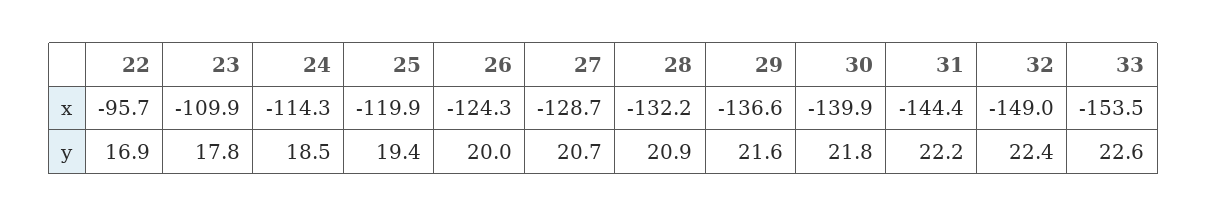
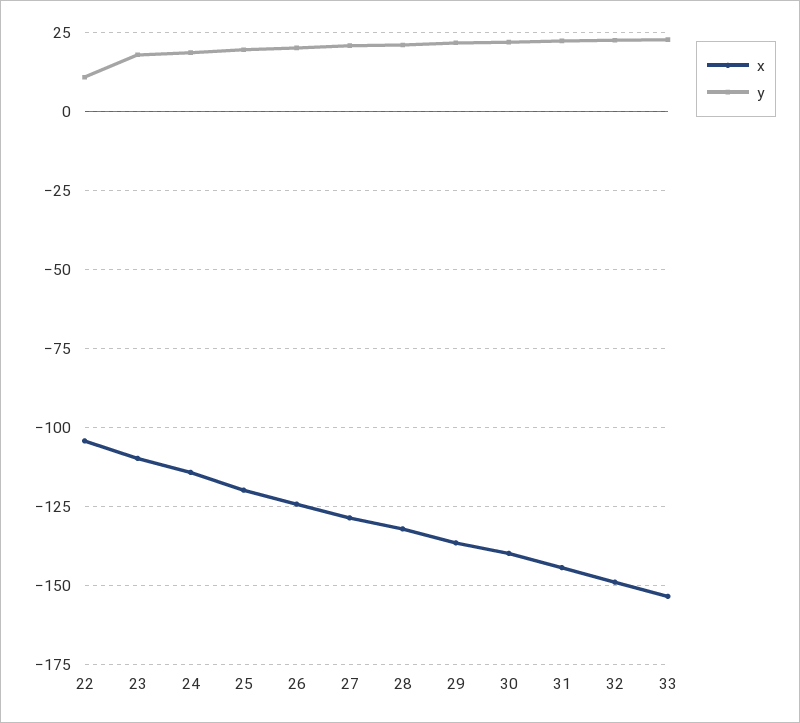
x, 22: -95.7 -> -105
y, 22: 16.9 -> 10

